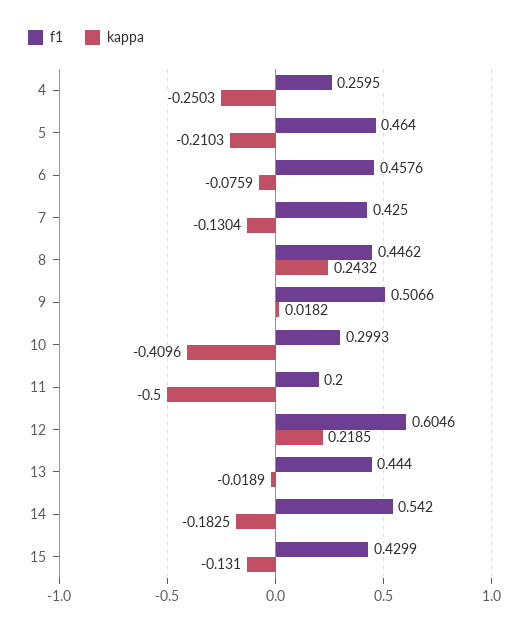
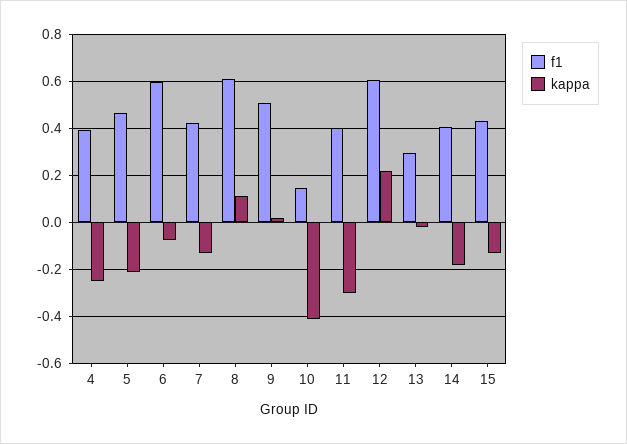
f1, 4: 0.2595 -> 0.4
f1, 6: 0.4576 -> 0.6
f1, 8: 0.4462 -> 0.6
kappa, 8: 0.2432 -> 0.1
f1, 10: 0.2993 -> 0.15
f1, 11: 0.2 -> 0.4
kappa, 11: -0.5 -> -0.3
f1, 13: 0.444 -> 0.3
f1, 14: 0.542 -> 0.4

